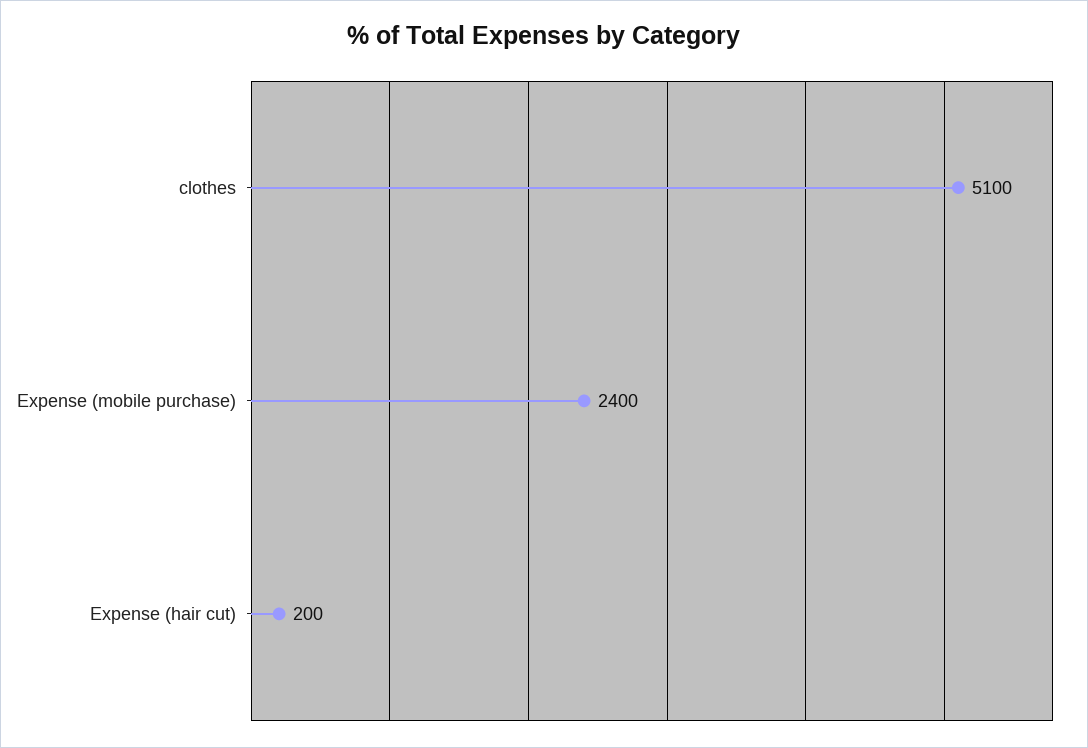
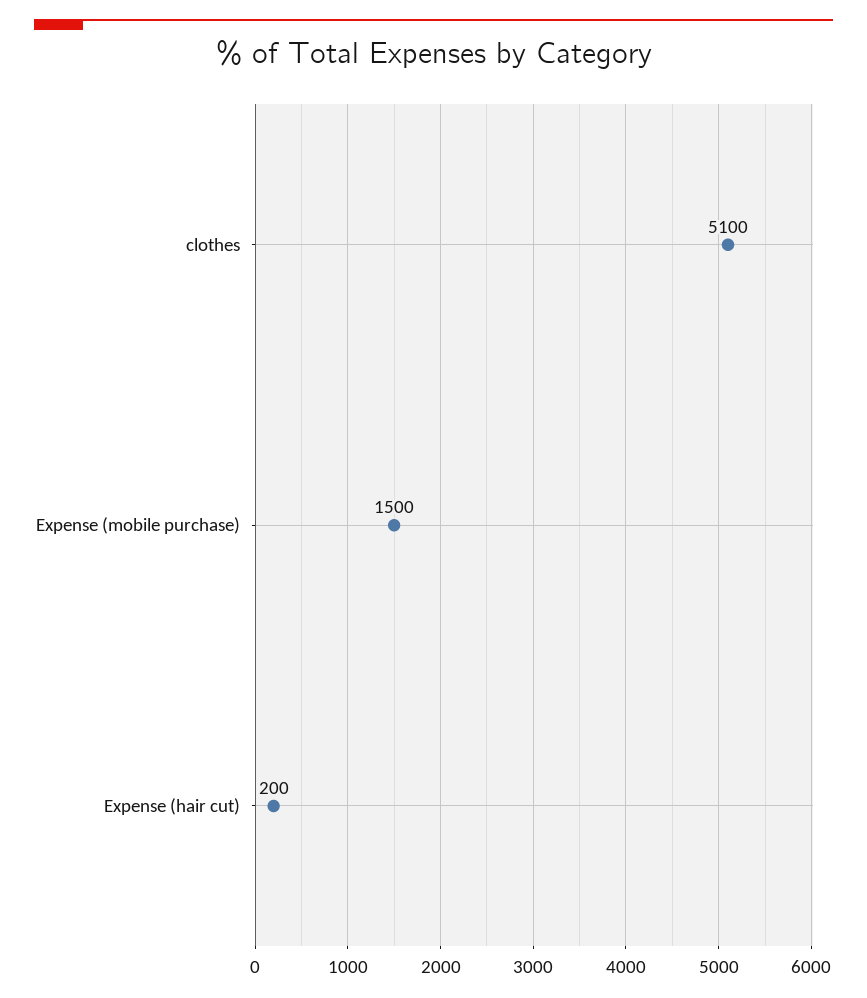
Expense (mobile purchase): 2400 -> 1500

